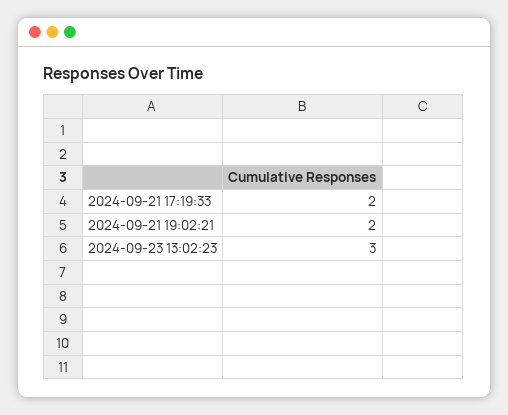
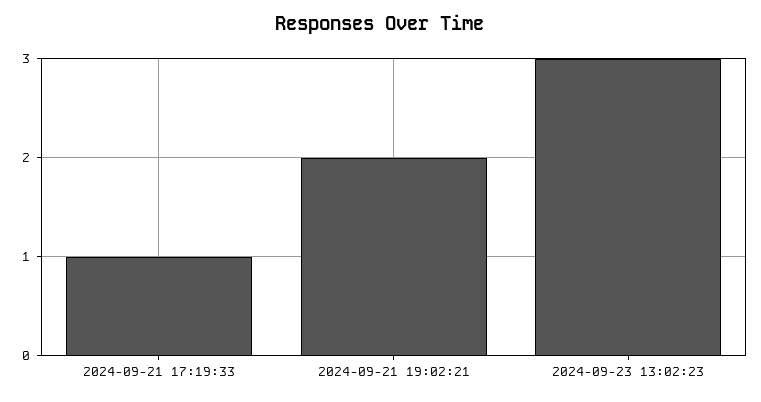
2024-09-21 17:19:33: 2 -> 1

